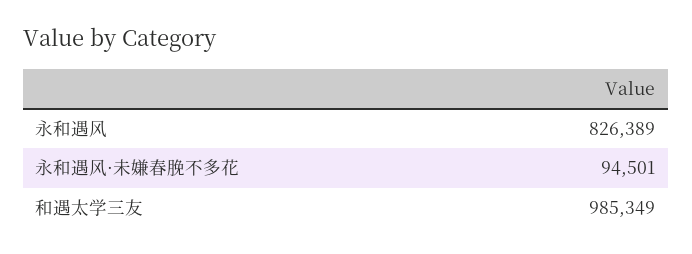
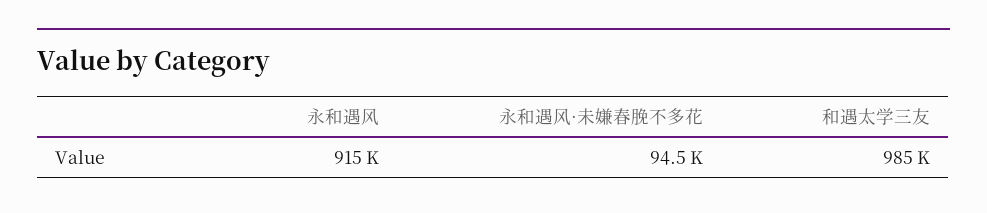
永和遇风: 826389 -> 915000

